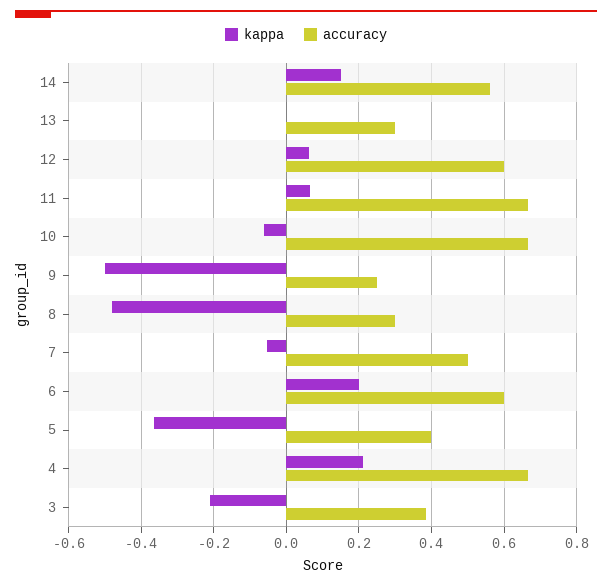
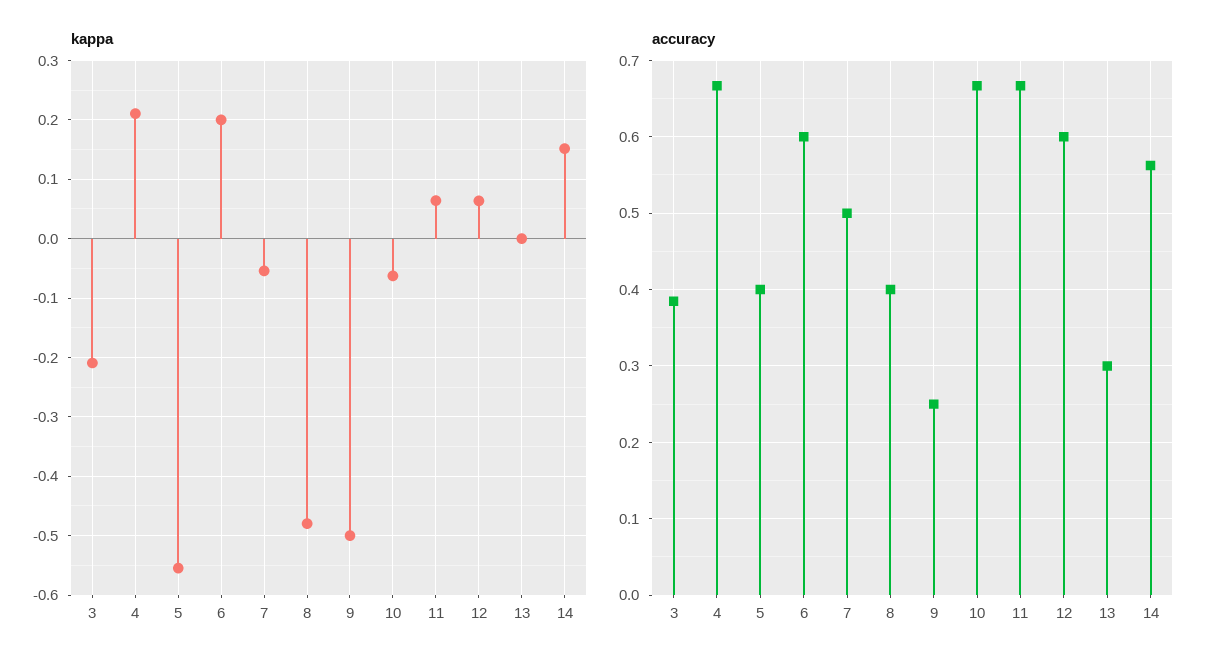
accuracy, 8: 0.3 -> 0.4
kappa, 5: -0.36 -> -0.56

